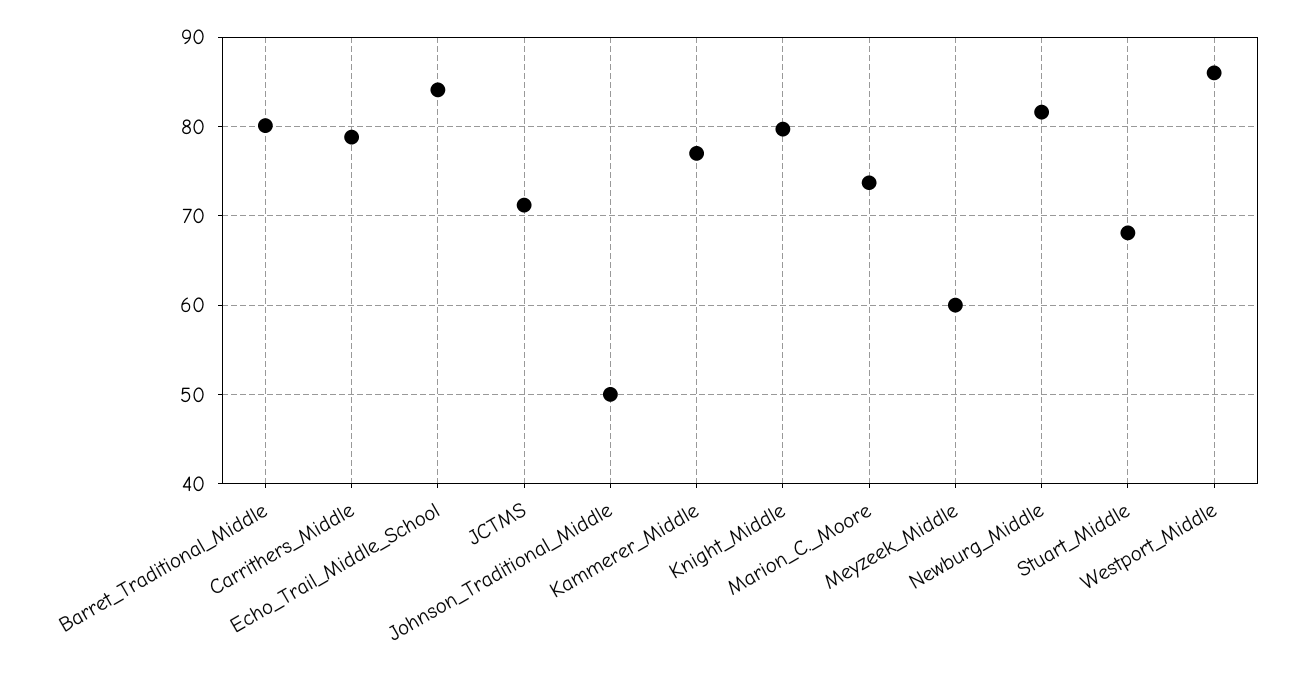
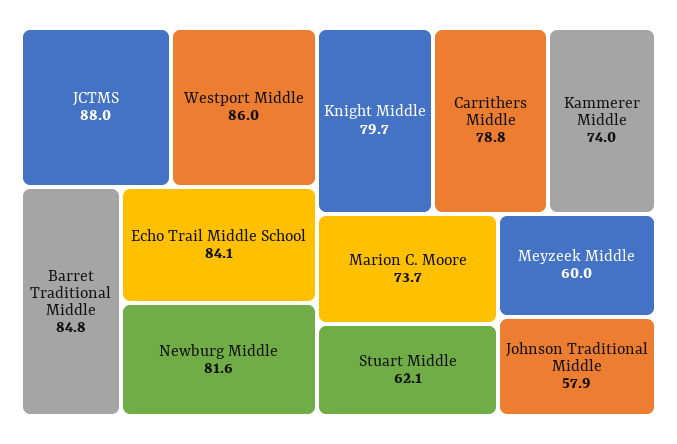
Barret_Traditional_Middle: 80 -> 84.8
JCTMS: 71 -> 88
Johnson_Traditional_Middle: 50 -> 57.9
Kammerer_Middle: 77 -> 74
Stuart_Middle: 68 -> 62.1

